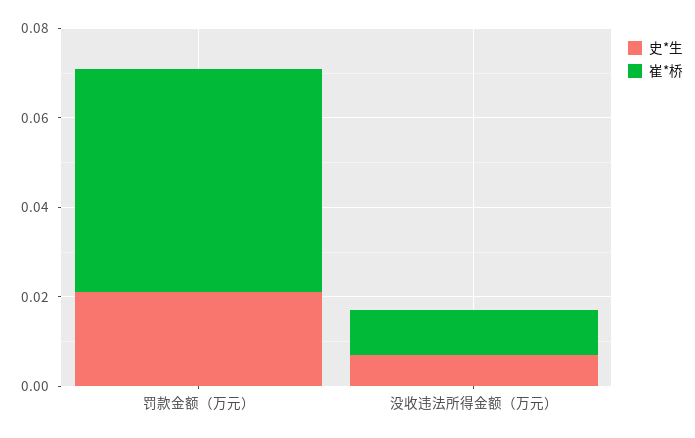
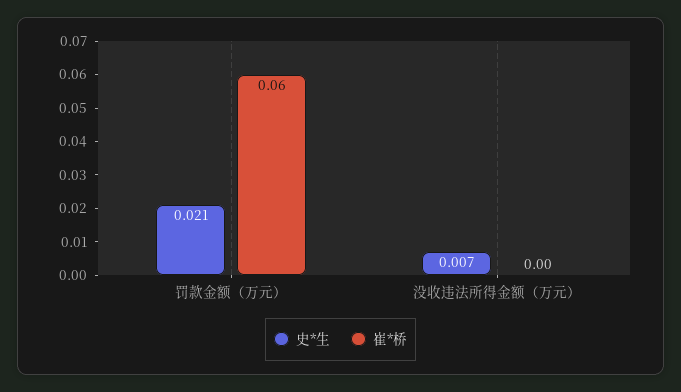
崔*桥, 罚款金额（万元）: 0.05 -> 0.06
崔*桥, 没收违法所得金额（万元）: 0.01 -> 0

